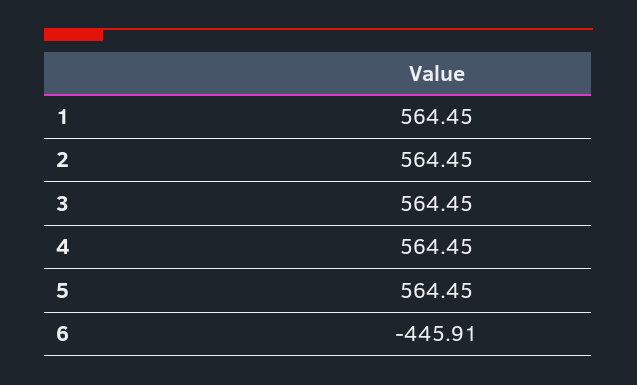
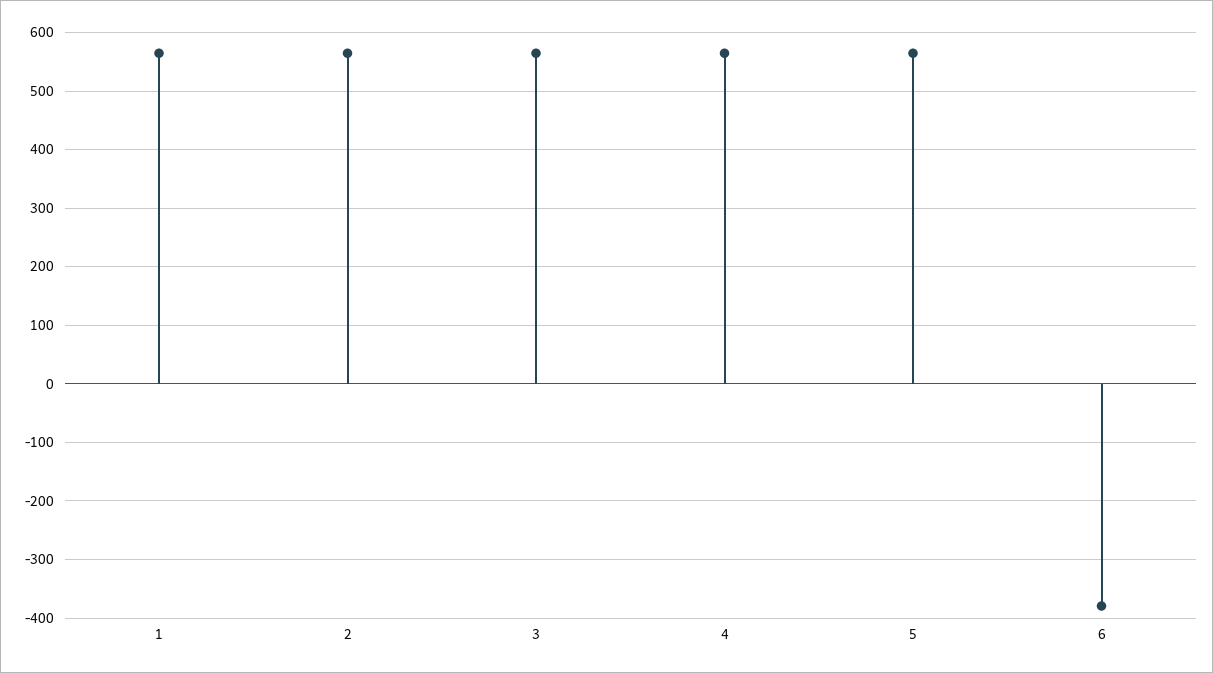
6: -445.91 -> -380

